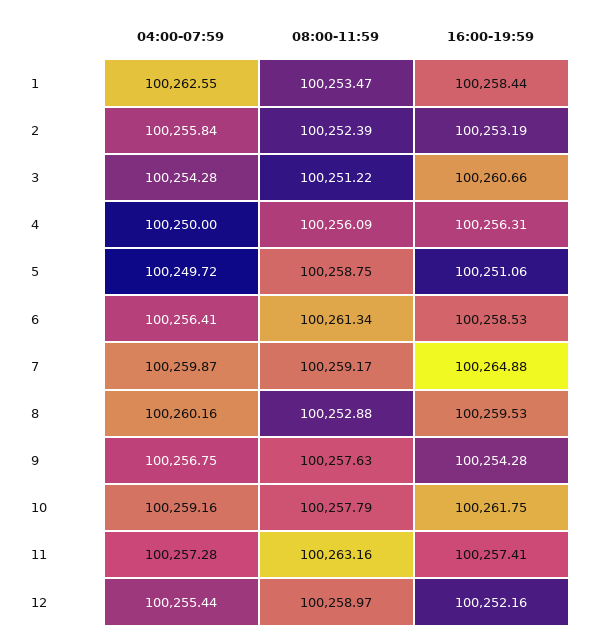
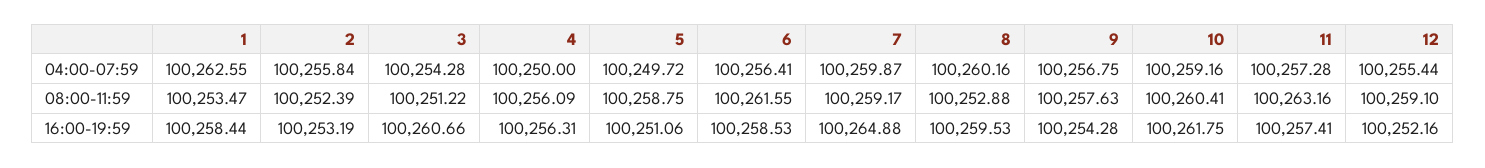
08:00-11:59, 6: 100261.34 -> 100261.55
08:00-11:59, 10: 100257.79 -> 100260.41
08:00-11:59, 12: 100258.97 -> 100259.1

